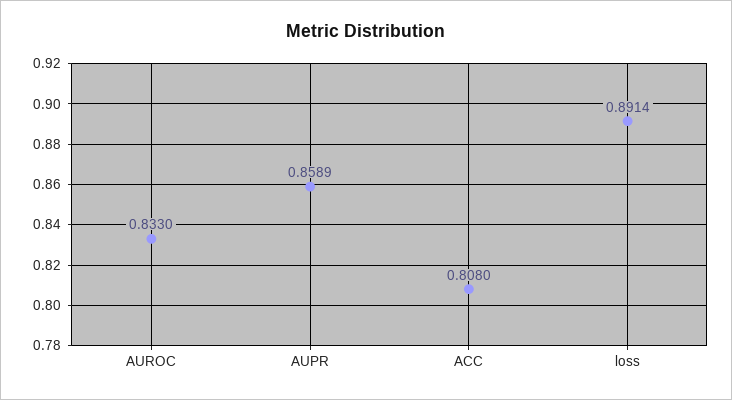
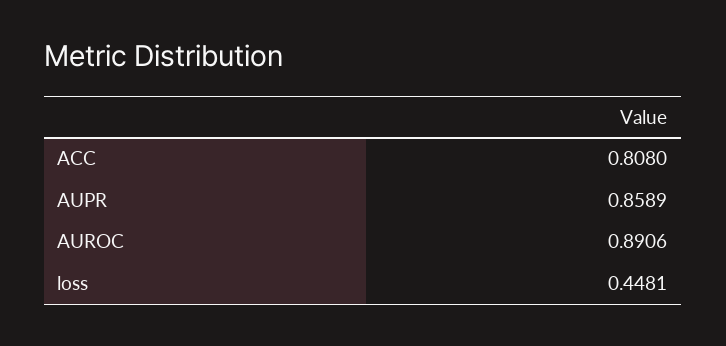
AUROC: 0.833 -> 0.8906
loss: 0.8914 -> 0.4481

